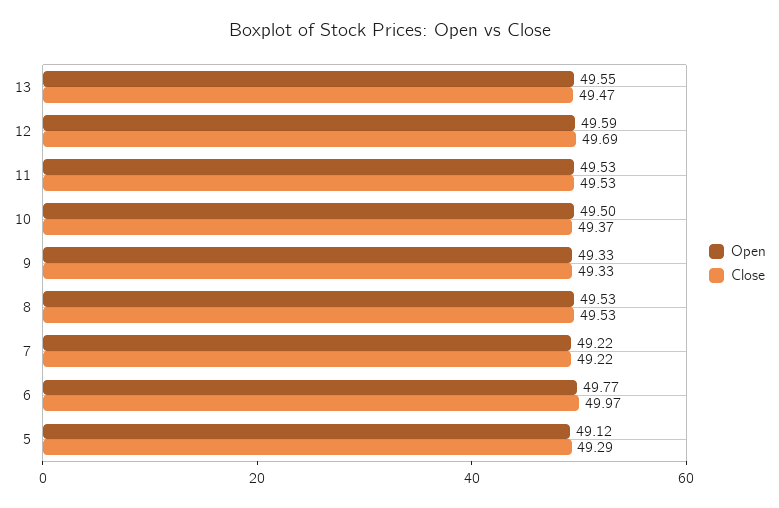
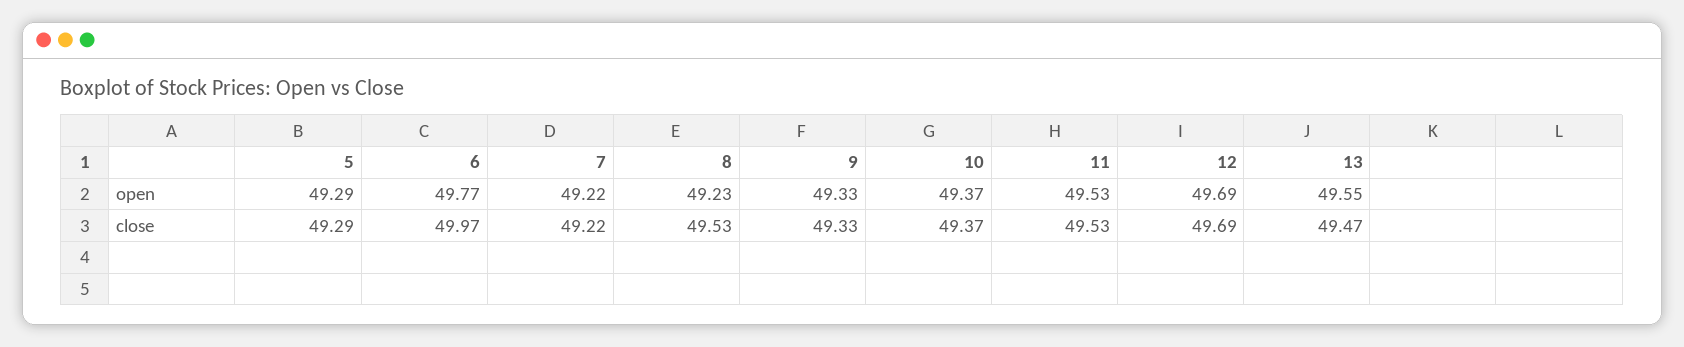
Open, 12: 49.59 -> 49.69
Open, 10: 49.5 -> 49.37
Open, 8: 49.53 -> 49.23
Open, 5: 49.12 -> 49.29

